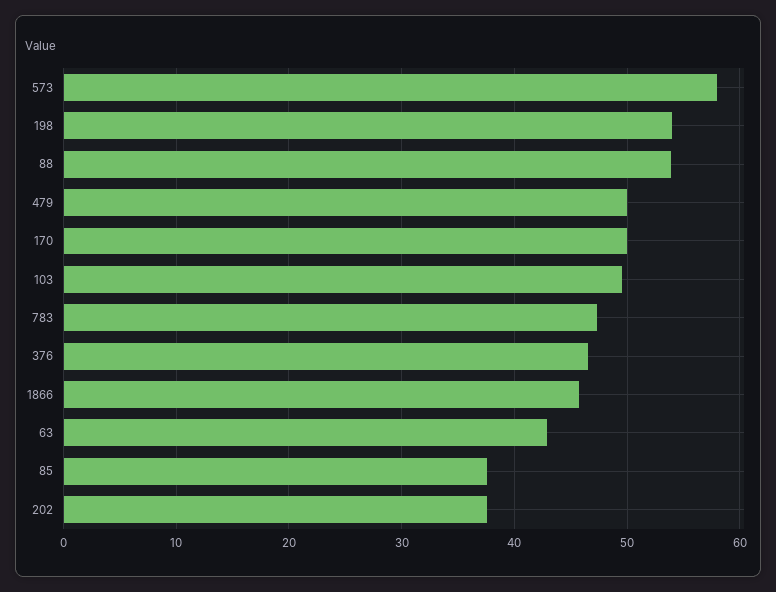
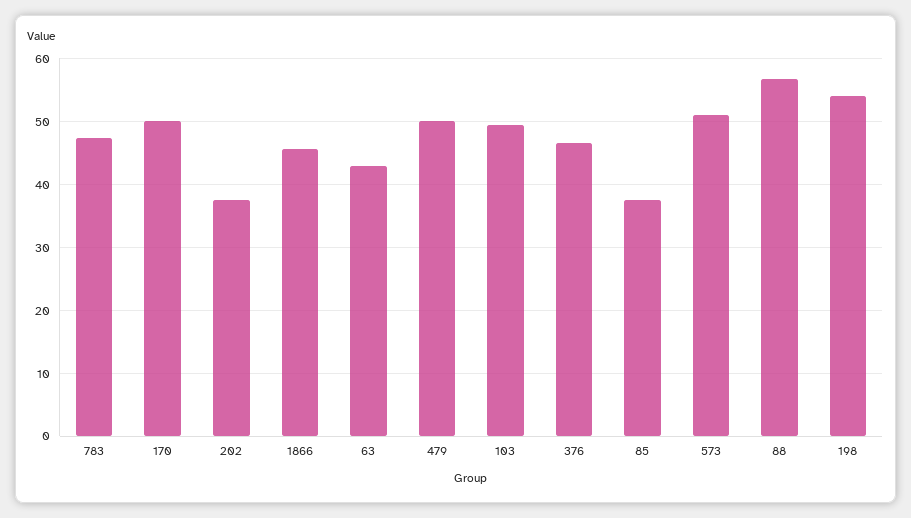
573: 58 -> 51
88: 54 -> 57

